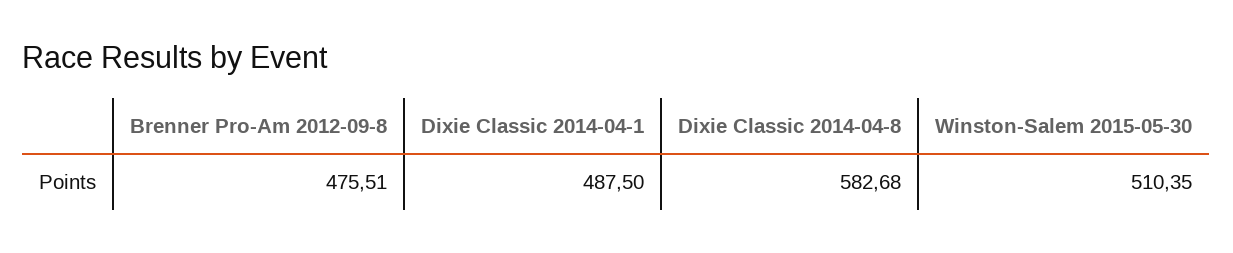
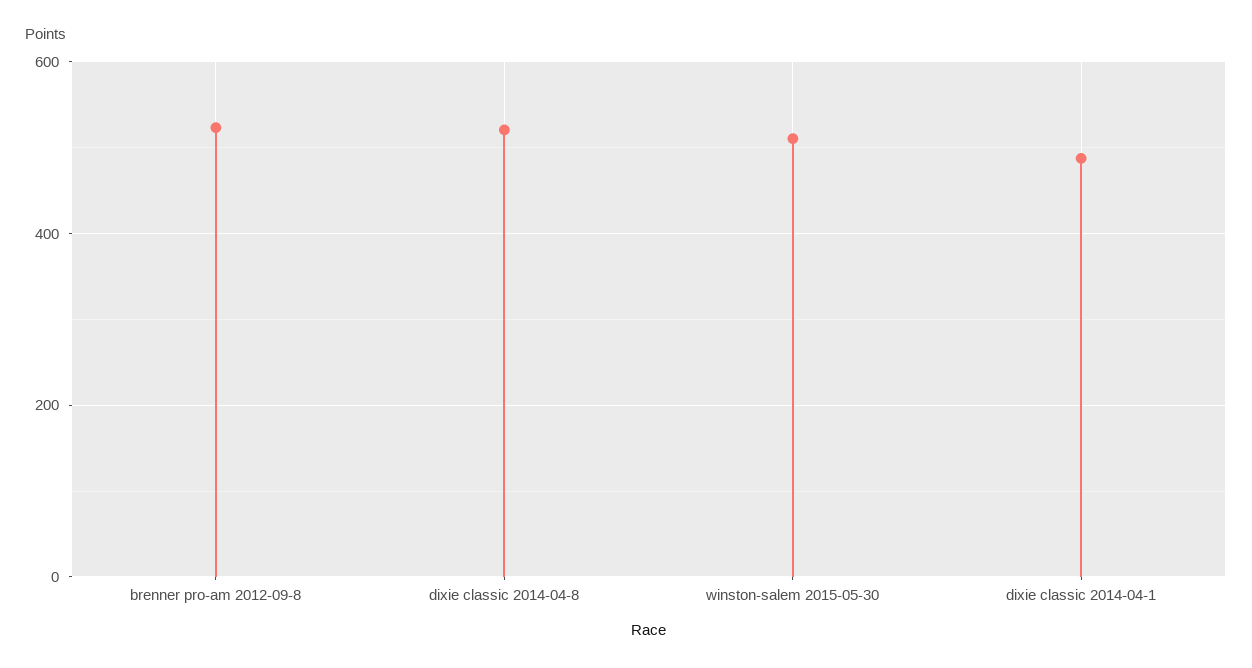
Brenner Pro-Am 2012-09-8: 475.51 -> 520
Dixie Classic 2014-04-8: 582.68 -> 520

